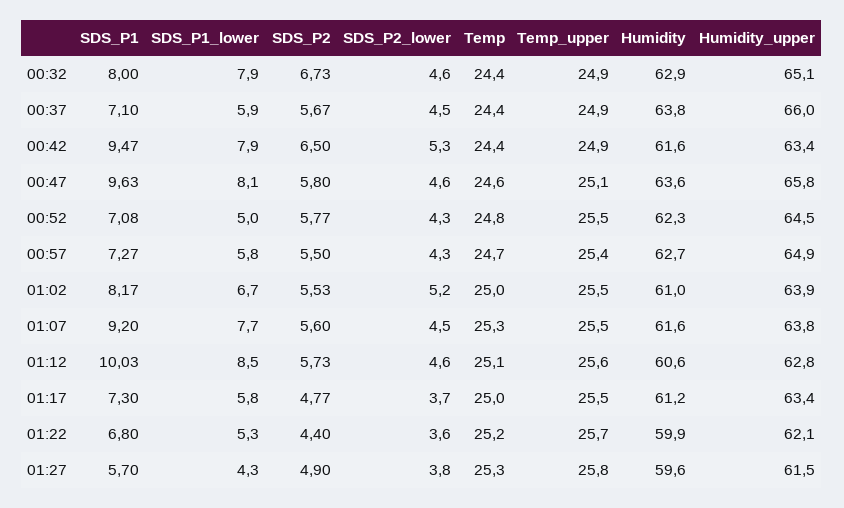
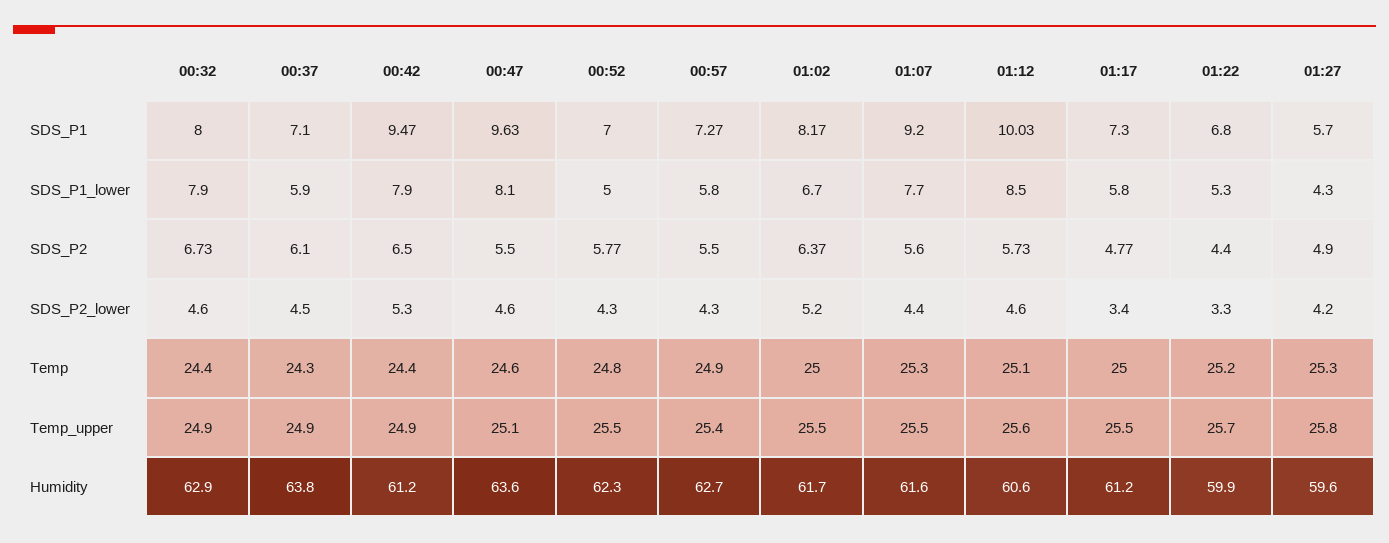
Humidity_upper, 00:32: 65.1 -> none
SDS_P2, 00:37: 5.67 -> 6.1
Temp, 00:37: 24.4 -> 24.3
Humidity_upper, 00:37: 66 -> none
Humidity, 00:42: 61.6 -> 61.2
Humidity_upper, 00:42: 63.4 -> none
SDS_P2, 00:47: 5.8 -> 5.5
Humidity_upper, 00:47: 65.8 -> none
SDS_P1, 00:52: 7.08 -> 7
Humidity_upper, 00:52: 64.5 -> none
Temp, 00:57: 24.7 -> 24.9
Humidity_upper, 00:57: 64.9 -> none
SDS_P2, 01:02: 5.53 -> 6.37
Humidity, 01:02: 61 -> 61.7
Humidity_upper, 01:02: 63.9 -> none
SDS_P2_lower, 01:07: 4.5 -> 4.4
Humidity_upper, 01:07: 63.8 -> none
Humidity_upper, 01:12: 62.8 -> none
SDS_P2_lower, 01:17: 3.7 -> 3.4
Humidity_upper, 01:17: 63.4 -> none
SDS_P2_lower, 01:22: 3.6 -> 3.3
Humidity_upper, 01:22: 62.1 -> none
SDS_P2_lower, 01:27: 3.8 -> 4.2
Humidity_upper, 01:27: 61.5 -> none

